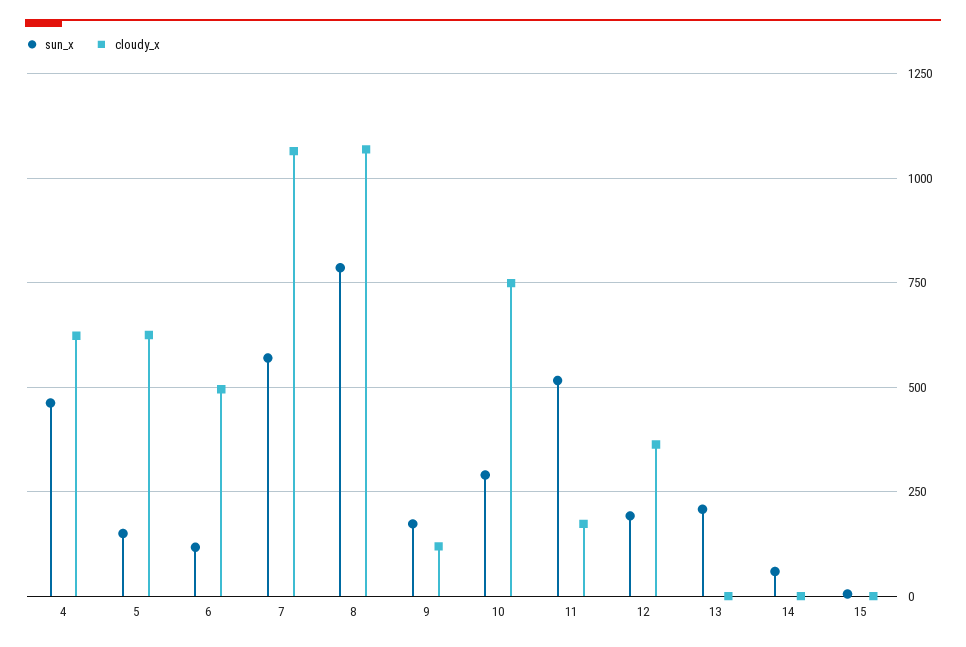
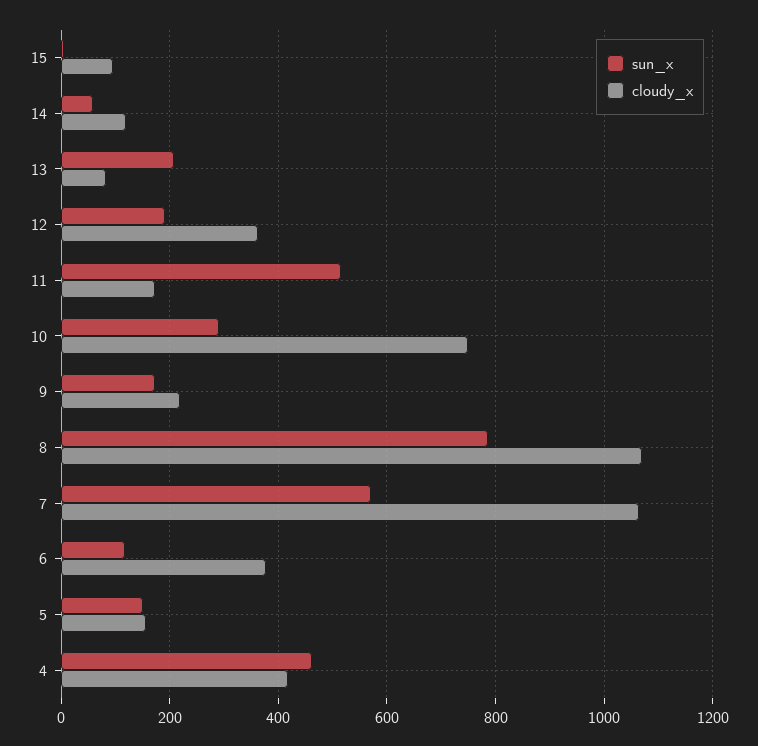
cloudy_x, 4: 625 -> 420
cloudy_x, 5: 625 -> 160
cloudy_x, 6: 500 -> 380
cloudy_x, 9: 125 -> 220
cloudy_x, 13: 0 -> 80
cloudy_x, 14: 0 -> 120
cloudy_x, 15: 0 -> 100

